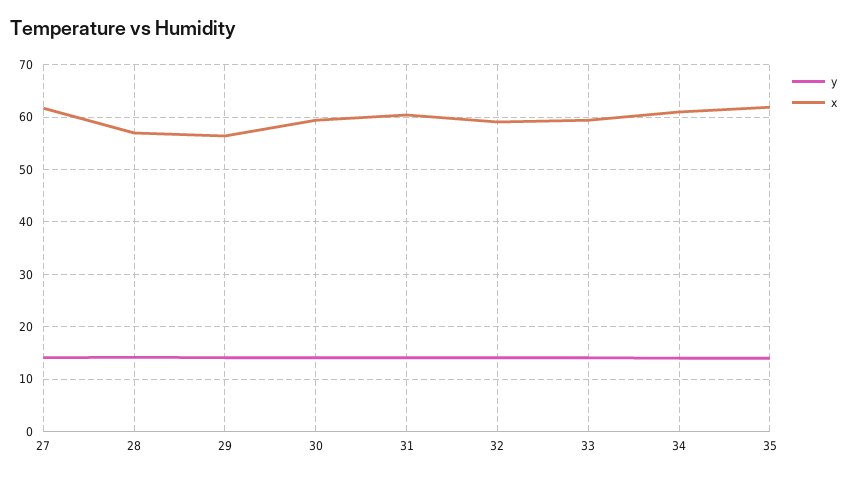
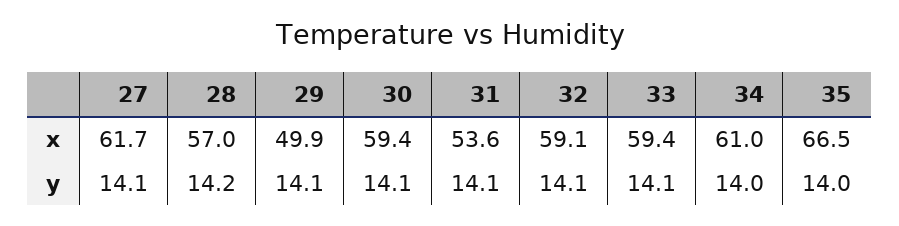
x, 29: 56 -> 49.9
x, 31: 60 -> 53.6
x, 35: 62 -> 66.5

